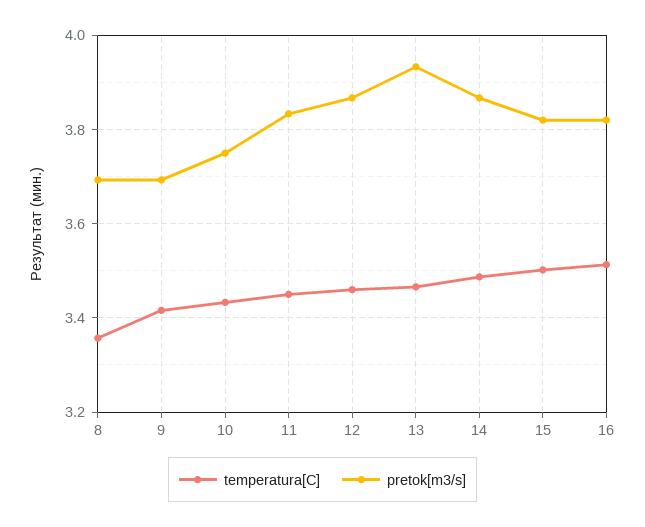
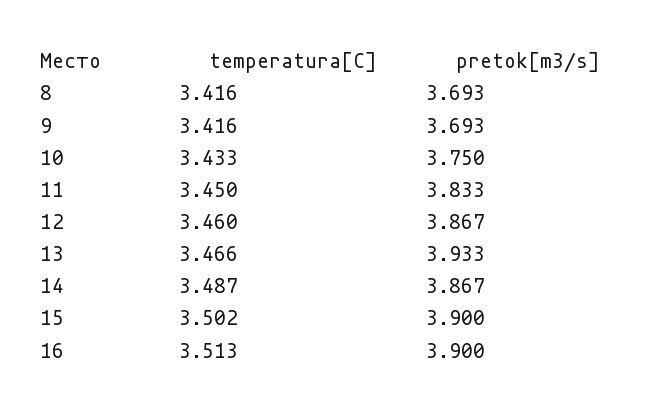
temperatura[C], 8: 3.36 -> 3.416
pretok[m3/s], 15: 3.82 -> 3.9
pretok[m3/s], 16: 3.82 -> 3.9

